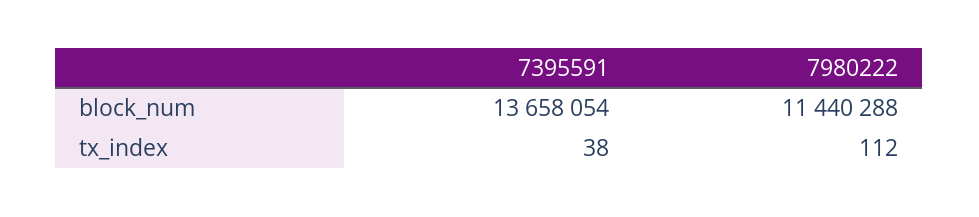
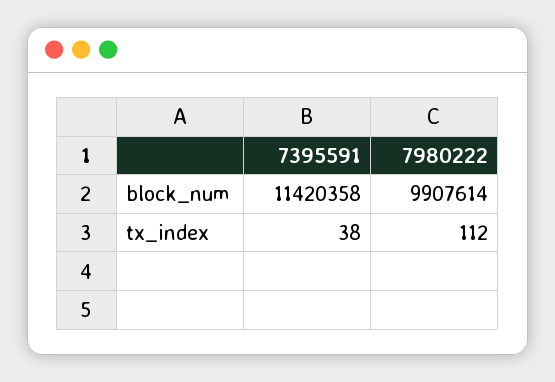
7395591, block_num: 13658054 -> 11420358
7980222, block_num: 11440288 -> 9907614

